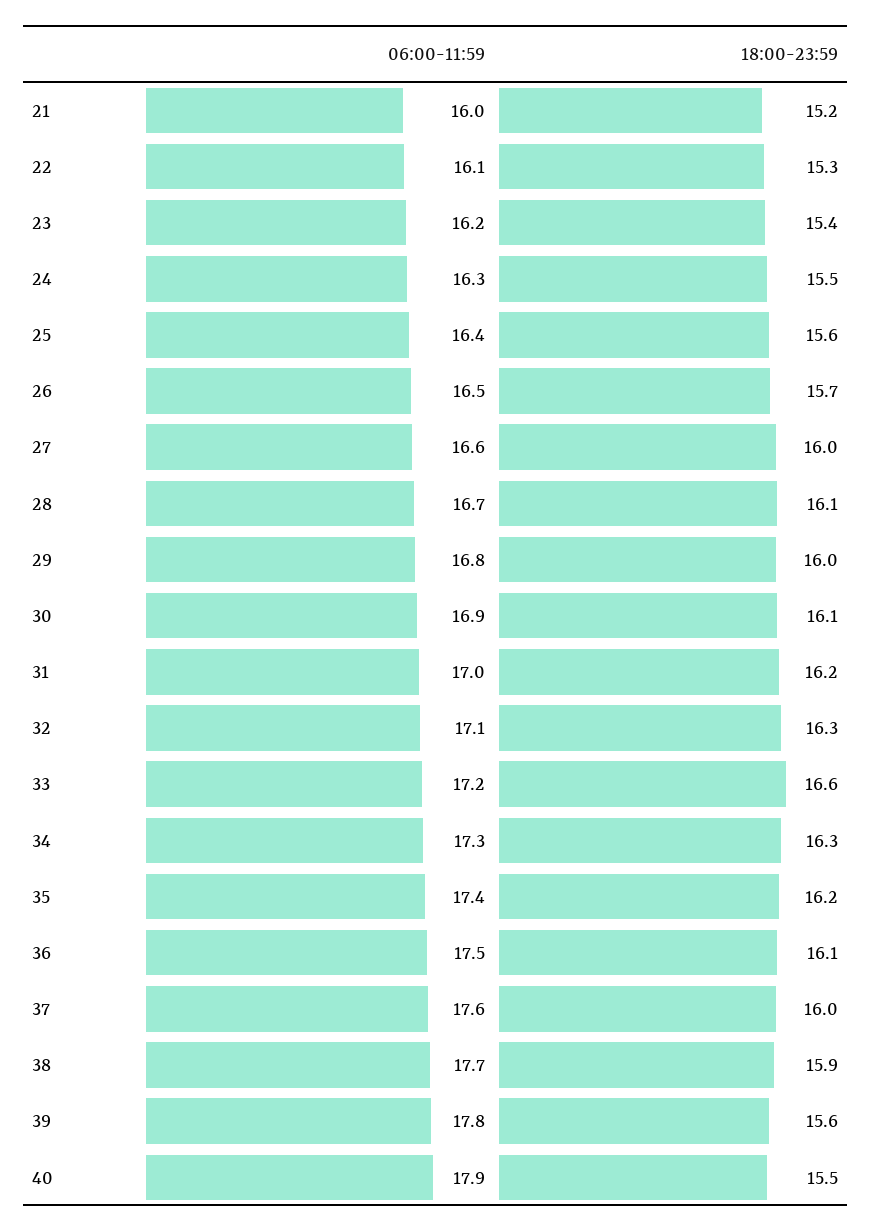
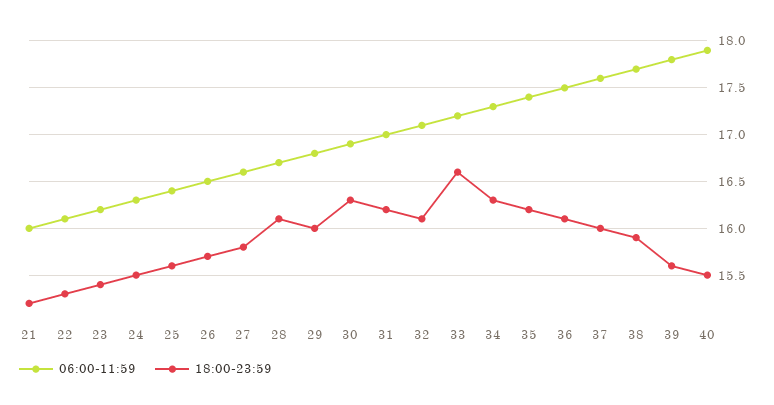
18:00-23:59, 27: 16 -> 15.8
18:00-23:59, 30: 16.1 -> 16.3
18:00-23:59, 32: 16.3 -> 16.1

